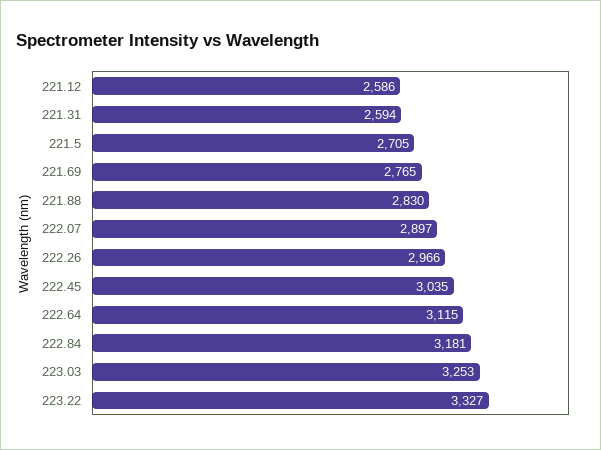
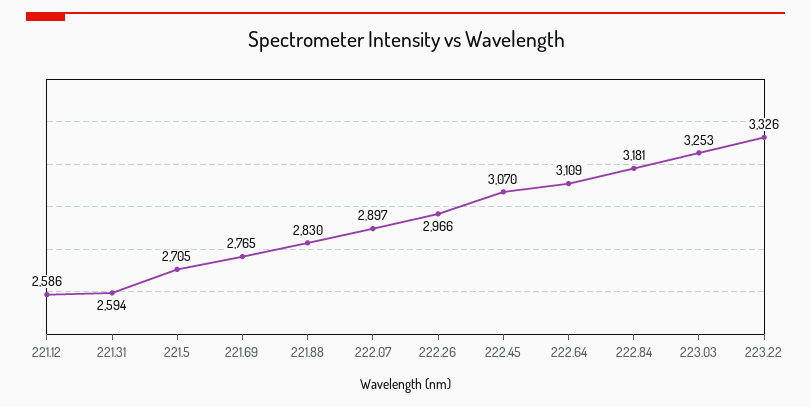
222.45: 3035 -> 3070
222.64: 3115 -> 3109
223.22: 3327 -> 3326

